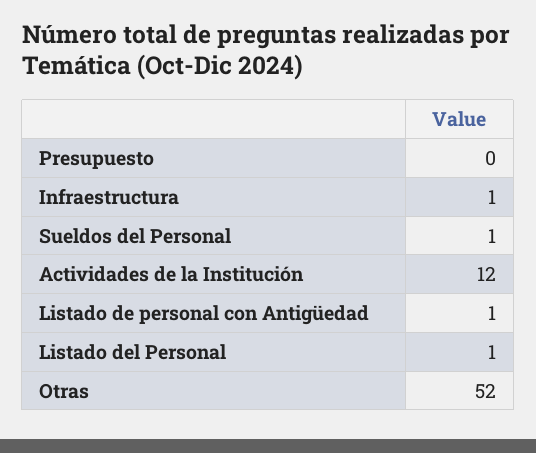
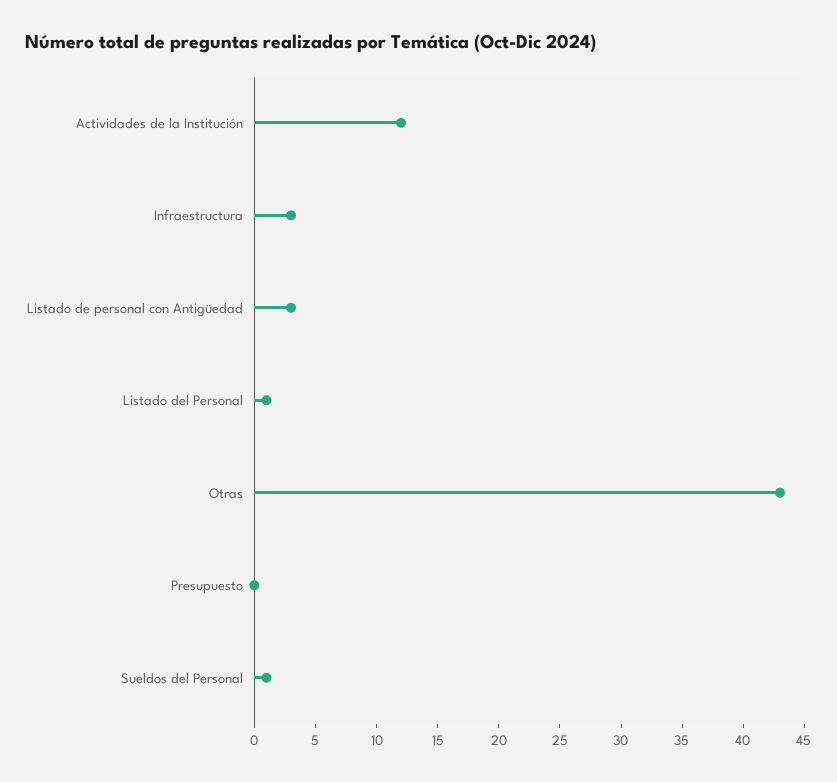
Infraestructura: 1 -> 3
Listado de personal con Antigüedad: 1 -> 3
Otras: 52 -> 43

